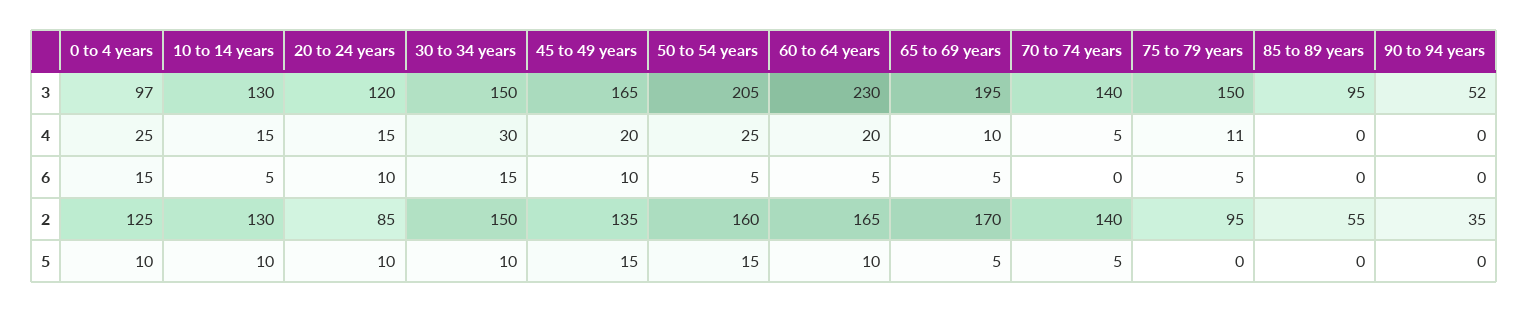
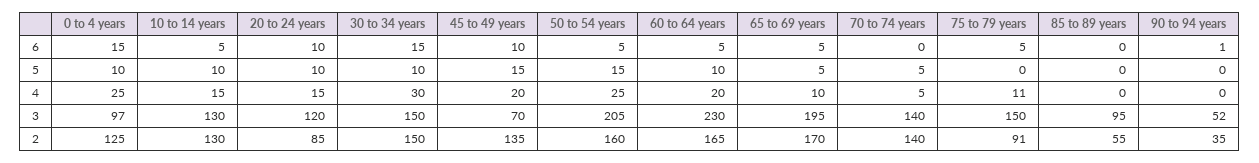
45 to 49 years, 3: 165 -> 70
90 to 94 years, 6: 0 -> 1
75 to 79 years, 2: 95 -> 91

